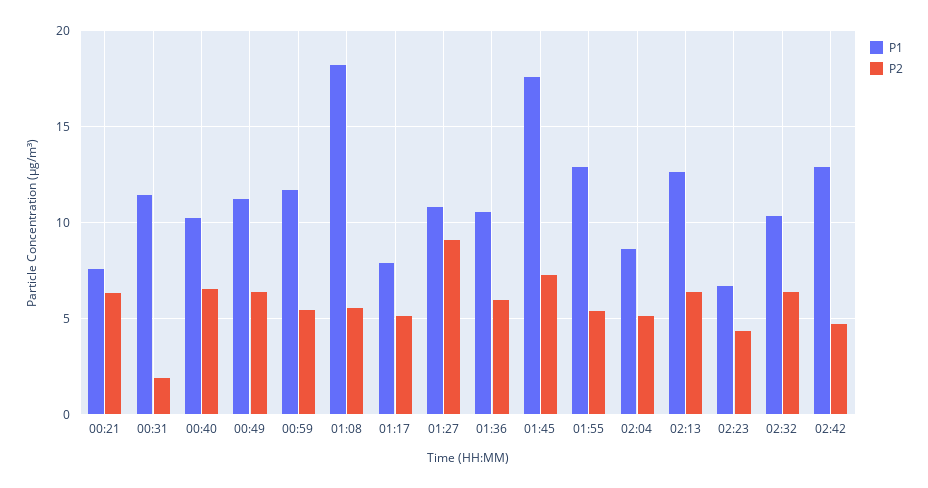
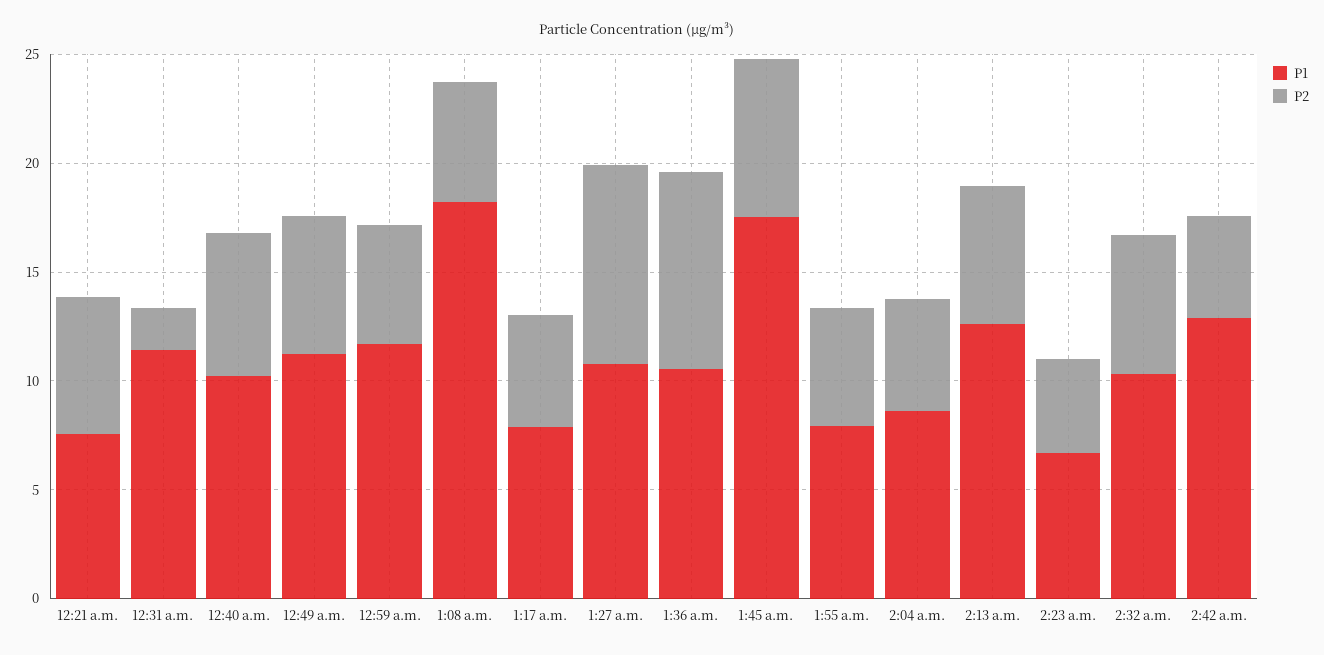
P2, 01:36: 6 -> 9
P1, 01:55: 13 -> 8

